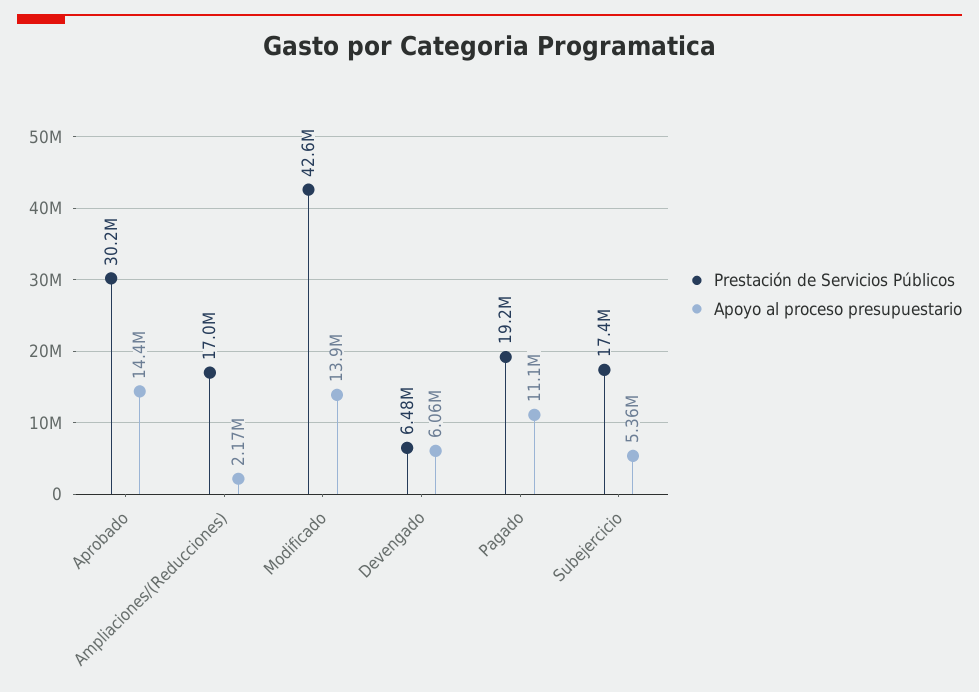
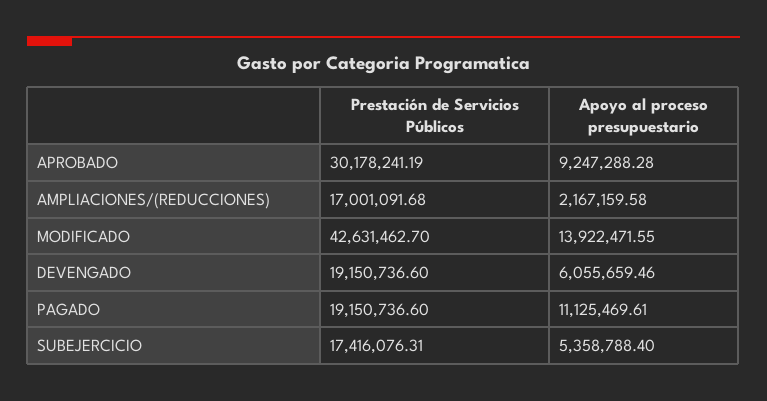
Apoyo al proceso presupuestario, Aprobado: 14400000 -> 9247288.28
Prestación de Servicios Públicos, Devengado: 6480000 -> 19150736.6

